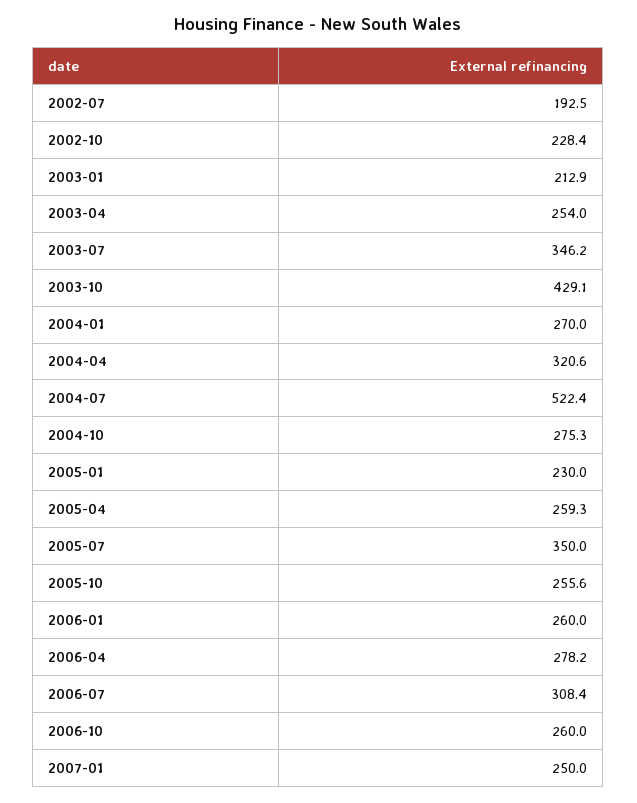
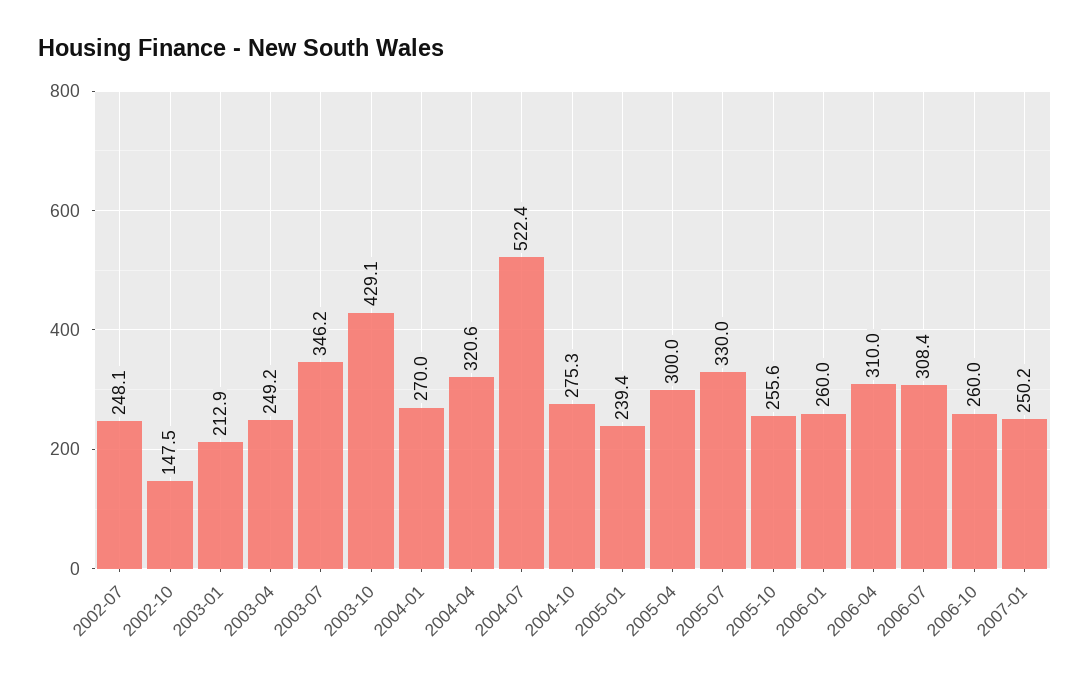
2002-07: 192.5 -> 248.1
2002-10: 228.4 -> 147.5
2003-04: 254 -> 249.2
2005-01: 230 -> 239.4
2005-04: 259.3 -> 300
2005-07: 350 -> 330
2006-04: 278.2 -> 310
2007-01: 250 -> 250.2

